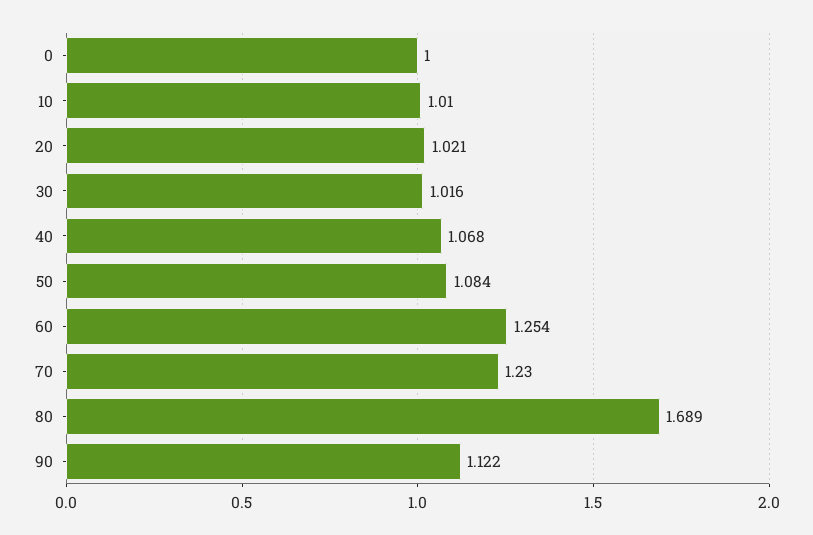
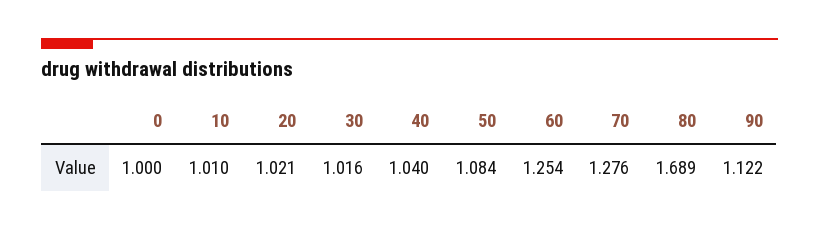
40: 1.068 -> 1.04
70: 1.23 -> 1.276

